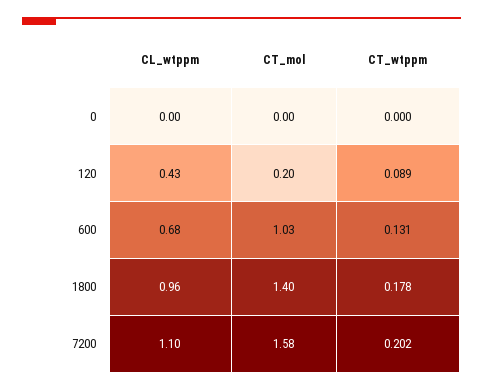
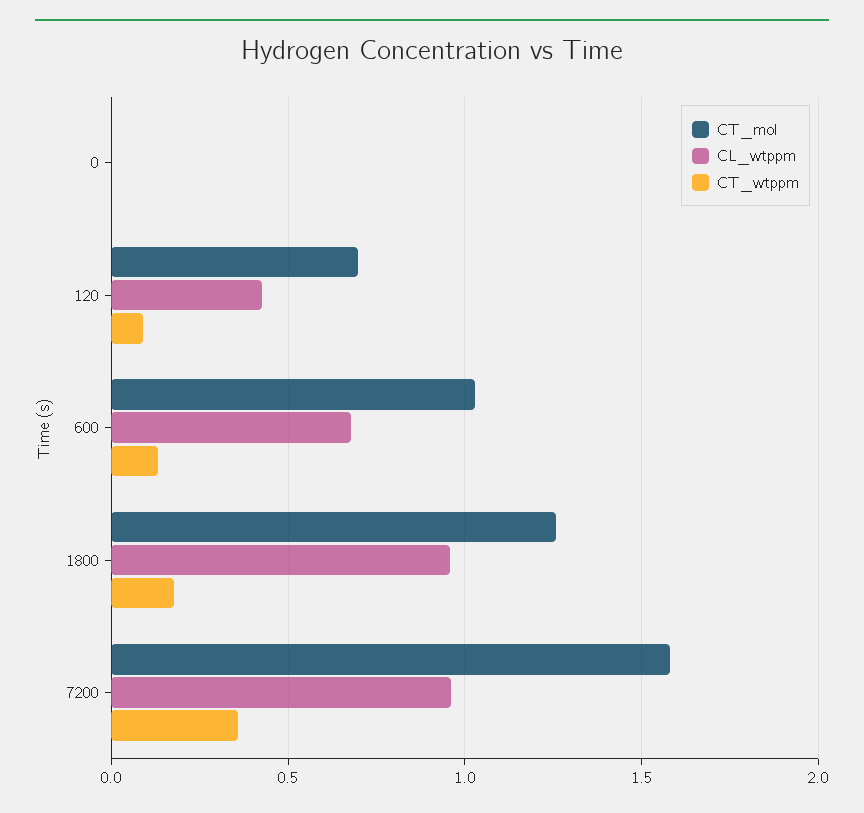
CT_mol, 120: 0.2 -> 0.7
CT_mol, 1800: 1.4 -> 1.25
CL_wtppm, 7200: 1.1 -> 0.95
CT_wtppm, 7200: 0.202 -> 0.35

